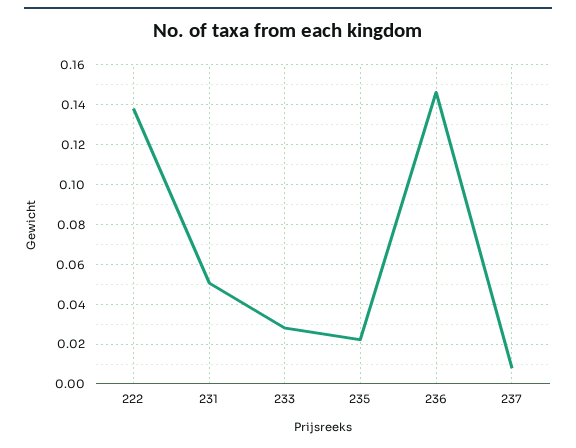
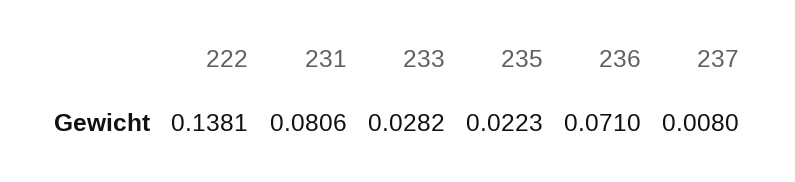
231: 0.05 -> 0.0806
236: 0.145 -> 0.071

